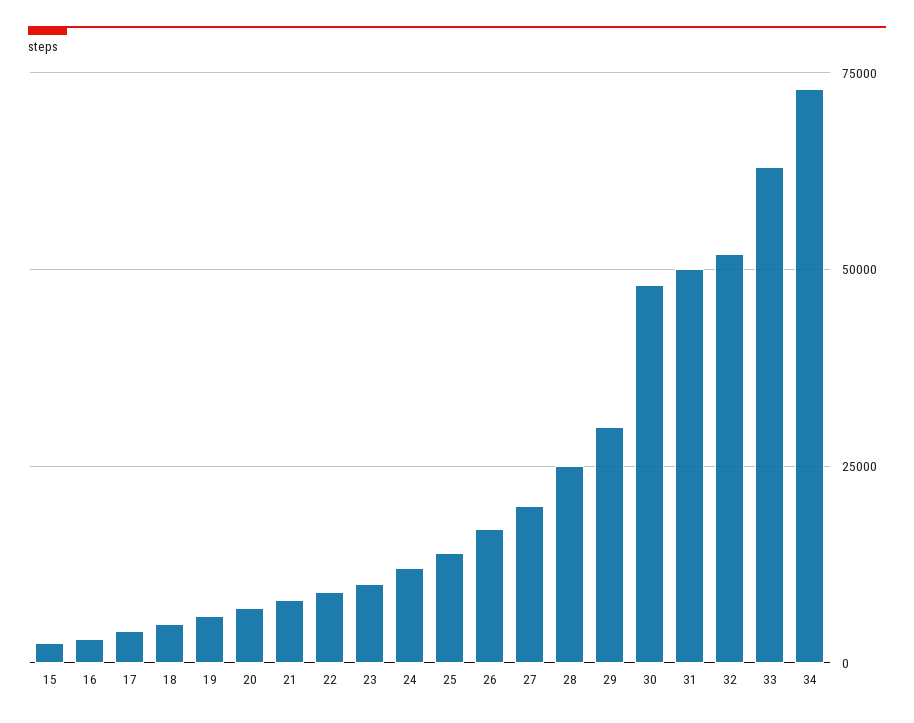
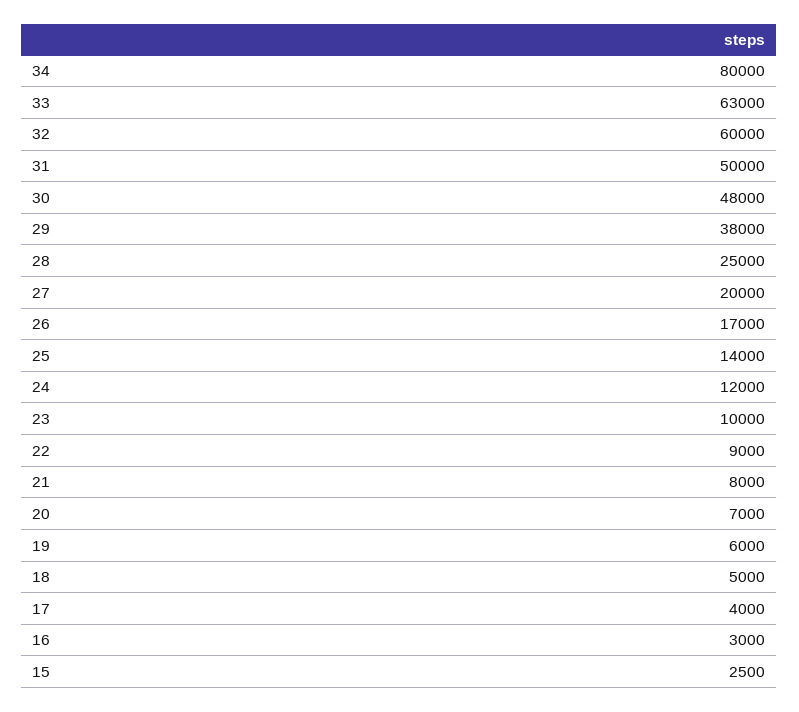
29: 30000 -> 38000
32: 52500 -> 60000
34: 72500 -> 80000

